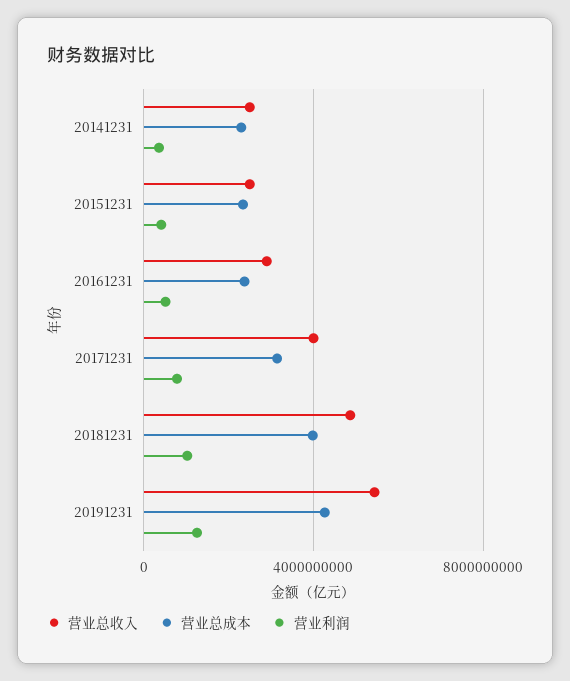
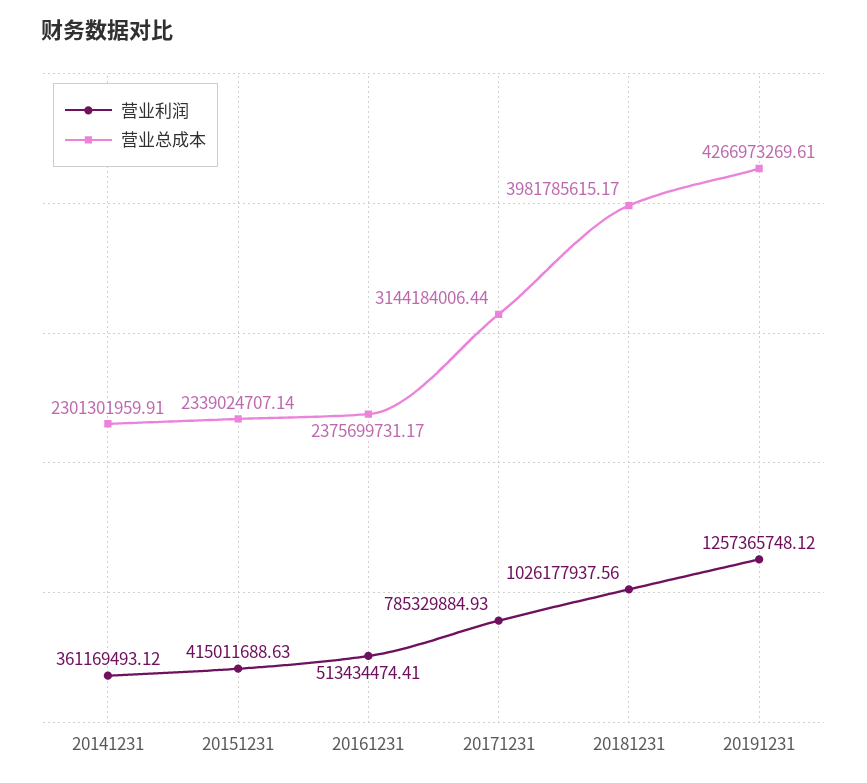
营业总收入, 20141231: 2500000000 -> none
营业总收入, 20151231: 2500000000 -> none
营业总收入, 20161231: 3000000000 -> none
营业总收入, 20171231: 4000000000 -> none
营业总收入, 20181231: 5000000000 -> none
营业总收入, 20191231: 5500000000 -> none

